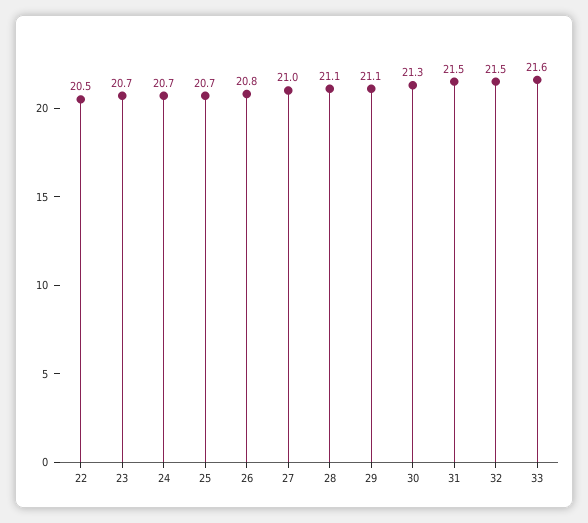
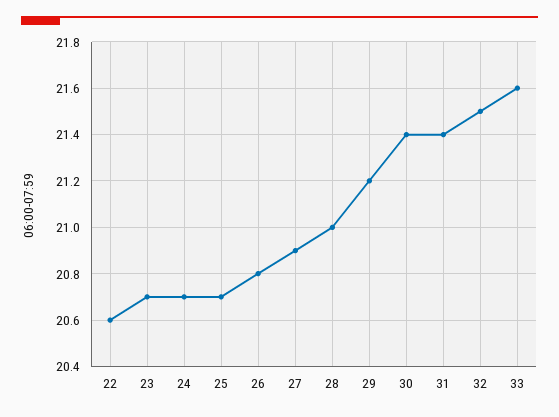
22: 20.5 -> 20.6
27: 21 -> 20.9
28: 21.1 -> 21
29: 21.1 -> 21.2
30: 21.3 -> 21.4
31: 21.5 -> 21.4

